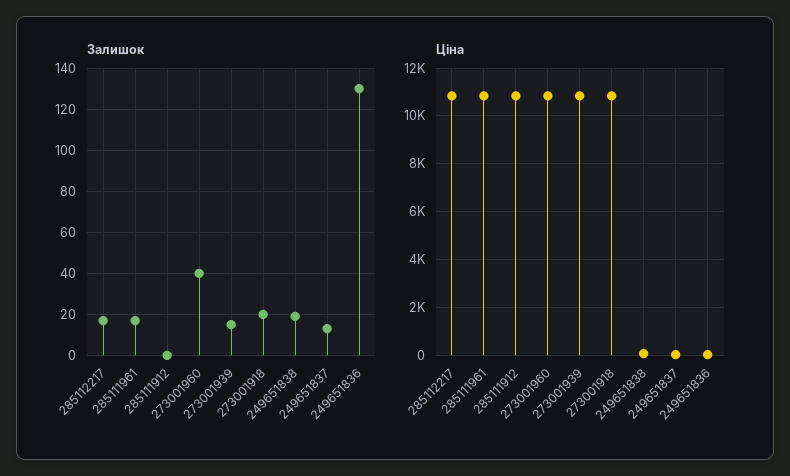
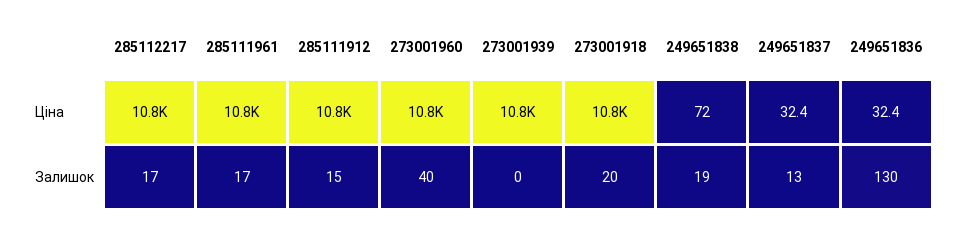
Залишок, 285111912: 0 -> 15
Залишок, 273001939: 15 -> 0

